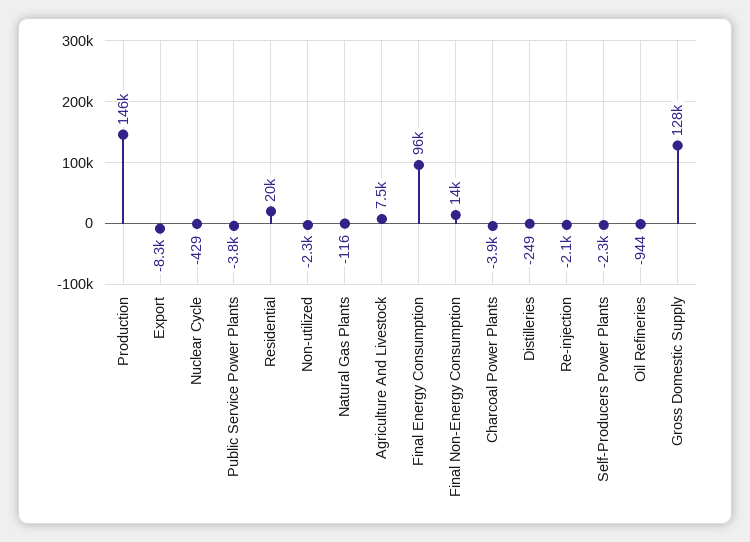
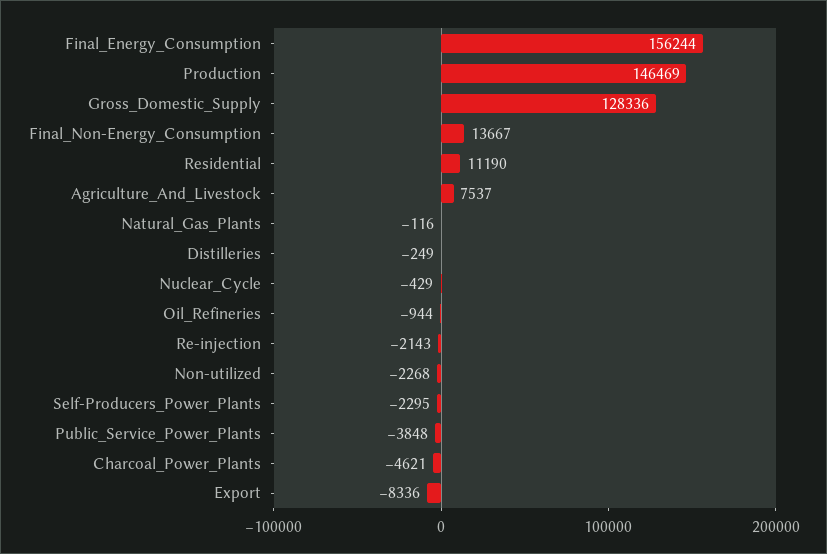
Residential: 20000 -> 11190
Final Energy Consumption: 96000 -> 156244
Charcoal Power Plants: -3900 -> -4621

